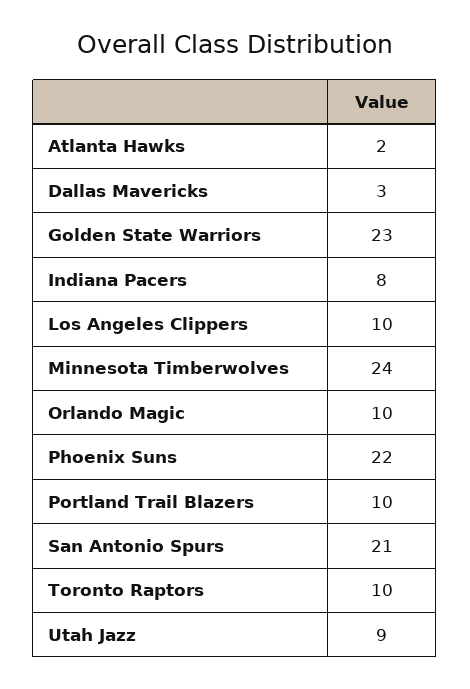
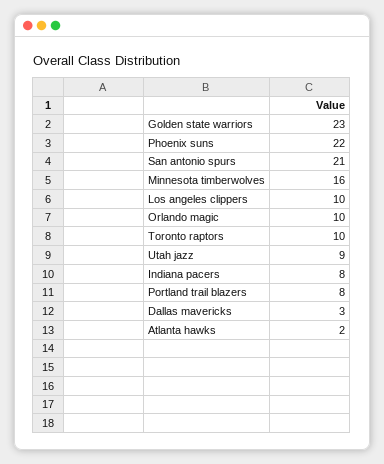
Minnesota Timberwolves: 24 -> 16
Portland Trail Blazers: 10 -> 8

